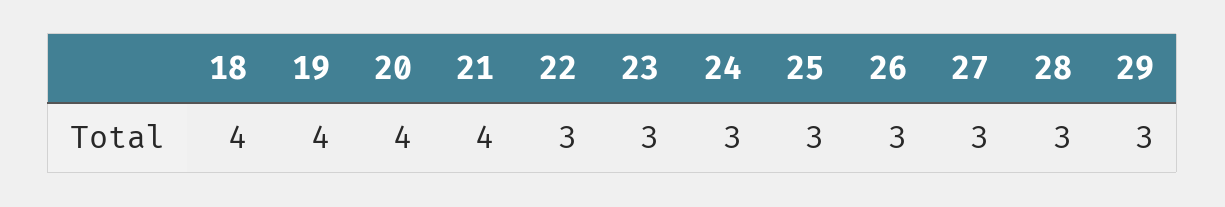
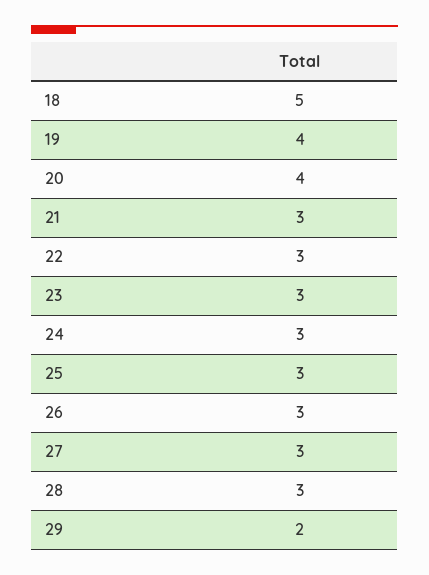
18: 4 -> 5
21: 4 -> 3
29: 3 -> 2

